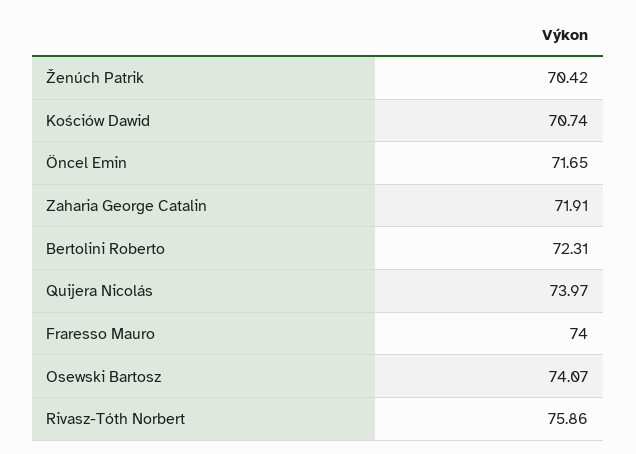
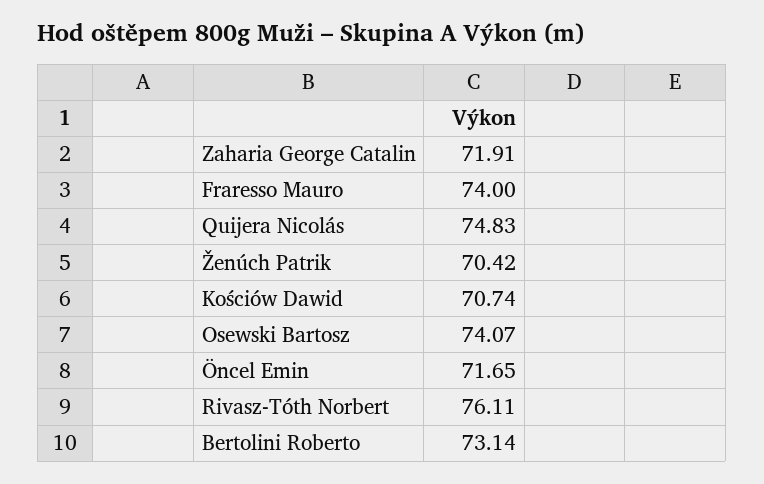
Bertolini Roberto: 72.31 -> 73.14
Quijera Nicolás: 73.97 -> 74.83
Rivasz-Tóth Norbert: 75.86 -> 76.11

